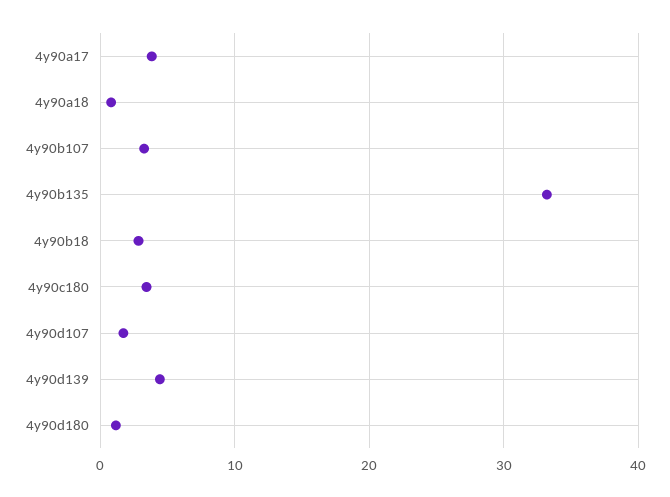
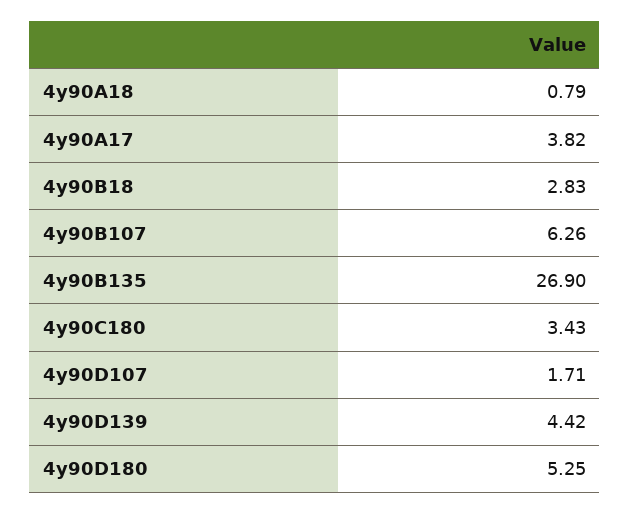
4y90b107: 3 -> 6.26
4y90b135: 33 -> 26.9
4y90d180: 1 -> 5.25

